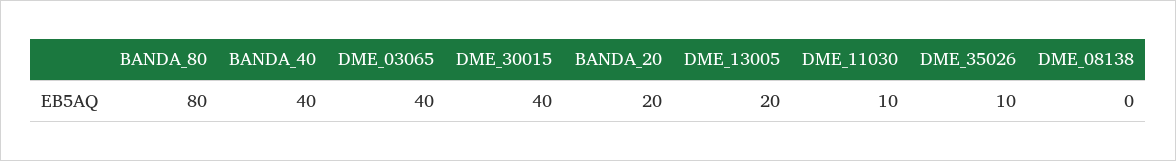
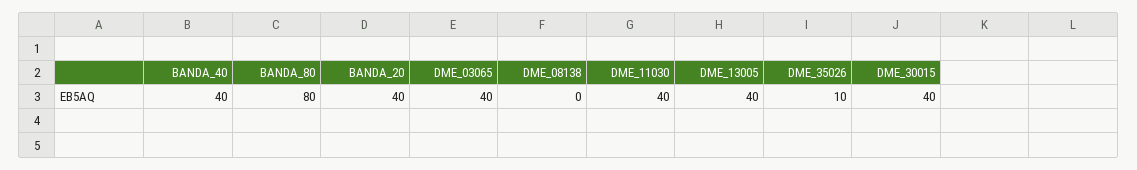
BANDA_20: 20 -> 40
DME_13005: 20 -> 40
DME_11030: 10 -> 40

